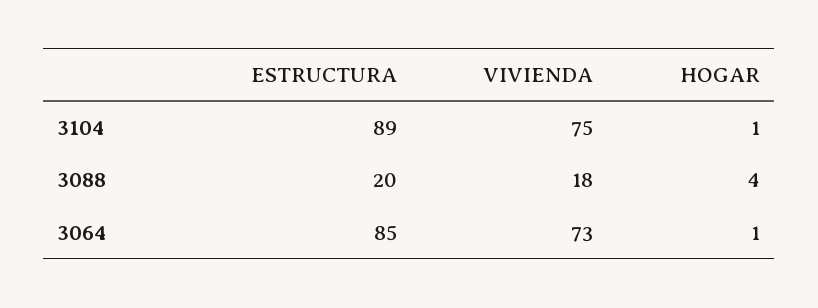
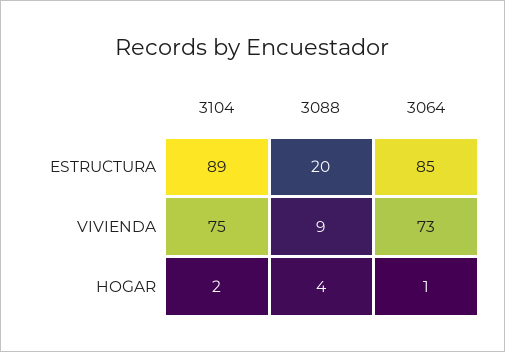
HOGAR, 3104: 1 -> 2
VIVIENDA, 3088: 18 -> 9

